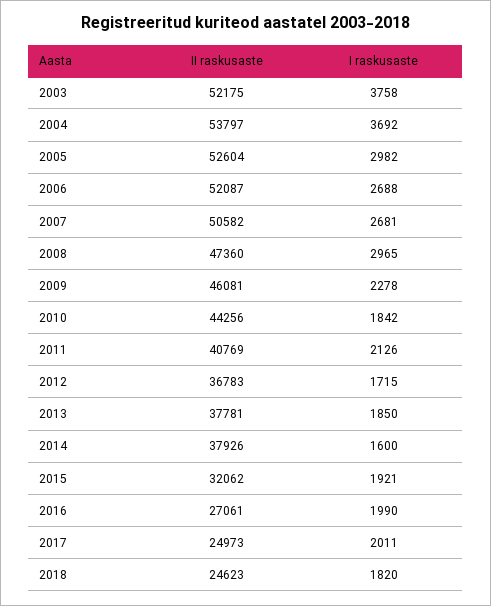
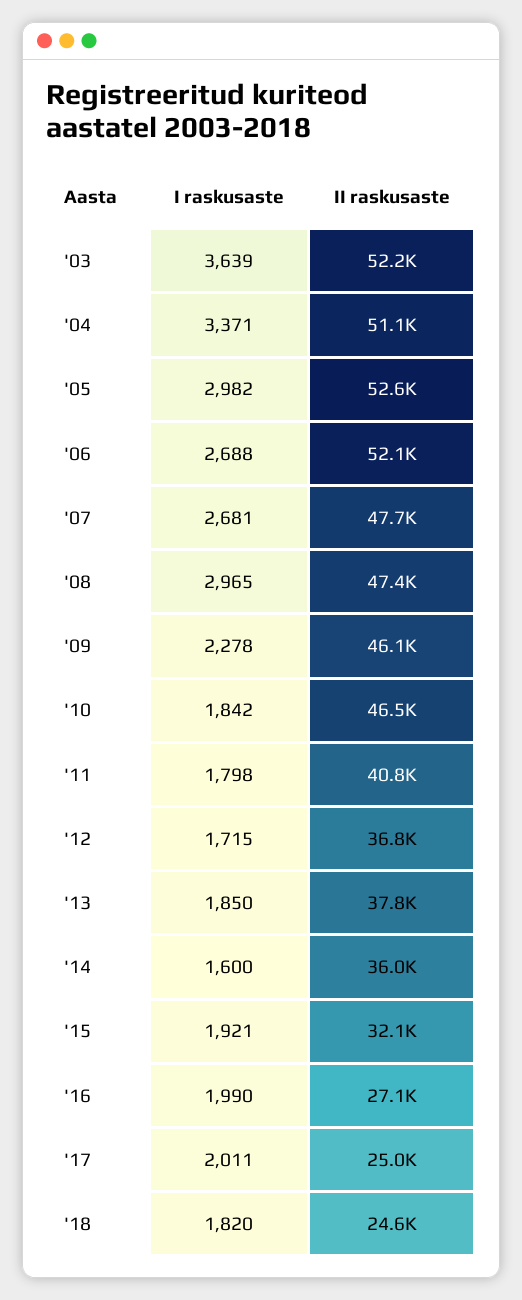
I raskusaste, 2003: 3758 -> 3639
II raskusaste, 2004: 53797 -> 51100
I raskusaste, 2004: 3692 -> 3371
II raskusaste, 2007: 50582 -> 47700
II raskusaste, 2010: 44256 -> 46500
I raskusaste, 2011: 2126 -> 1798
II raskusaste, 2014: 37926 -> 36000

